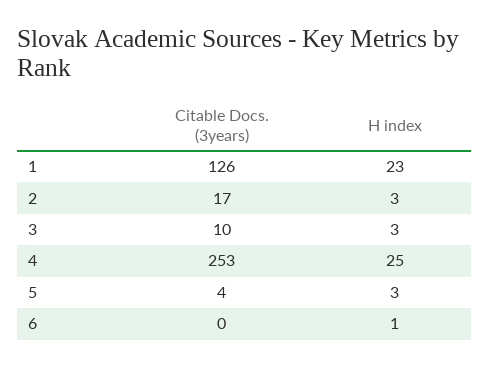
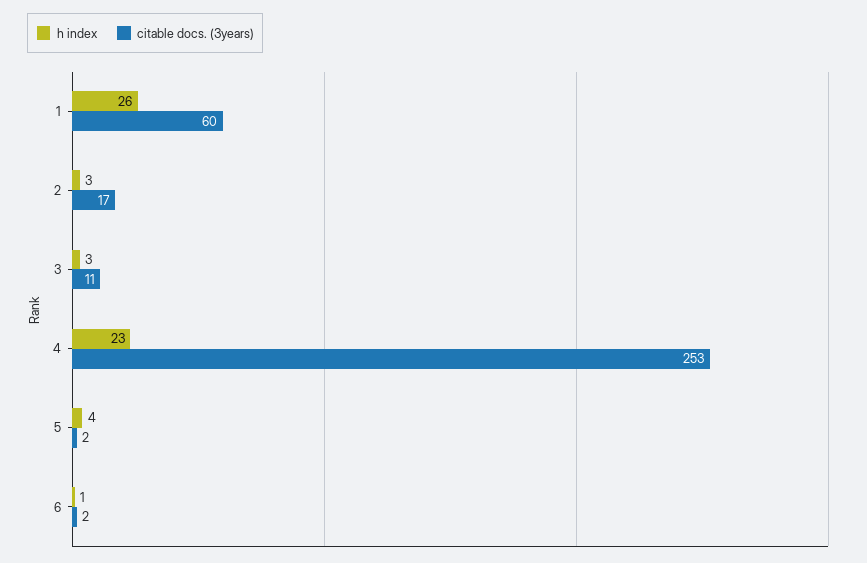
Citable Docs. (3years), 1: 126 -> 60
H index, 1: 23 -> 26
Citable Docs. (3years), 3: 10 -> 11
H index, 4: 25 -> 23
Citable Docs. (3years), 5: 4 -> 2
H index, 5: 3 -> 4
Citable Docs. (3years), 6: 0 -> 2

